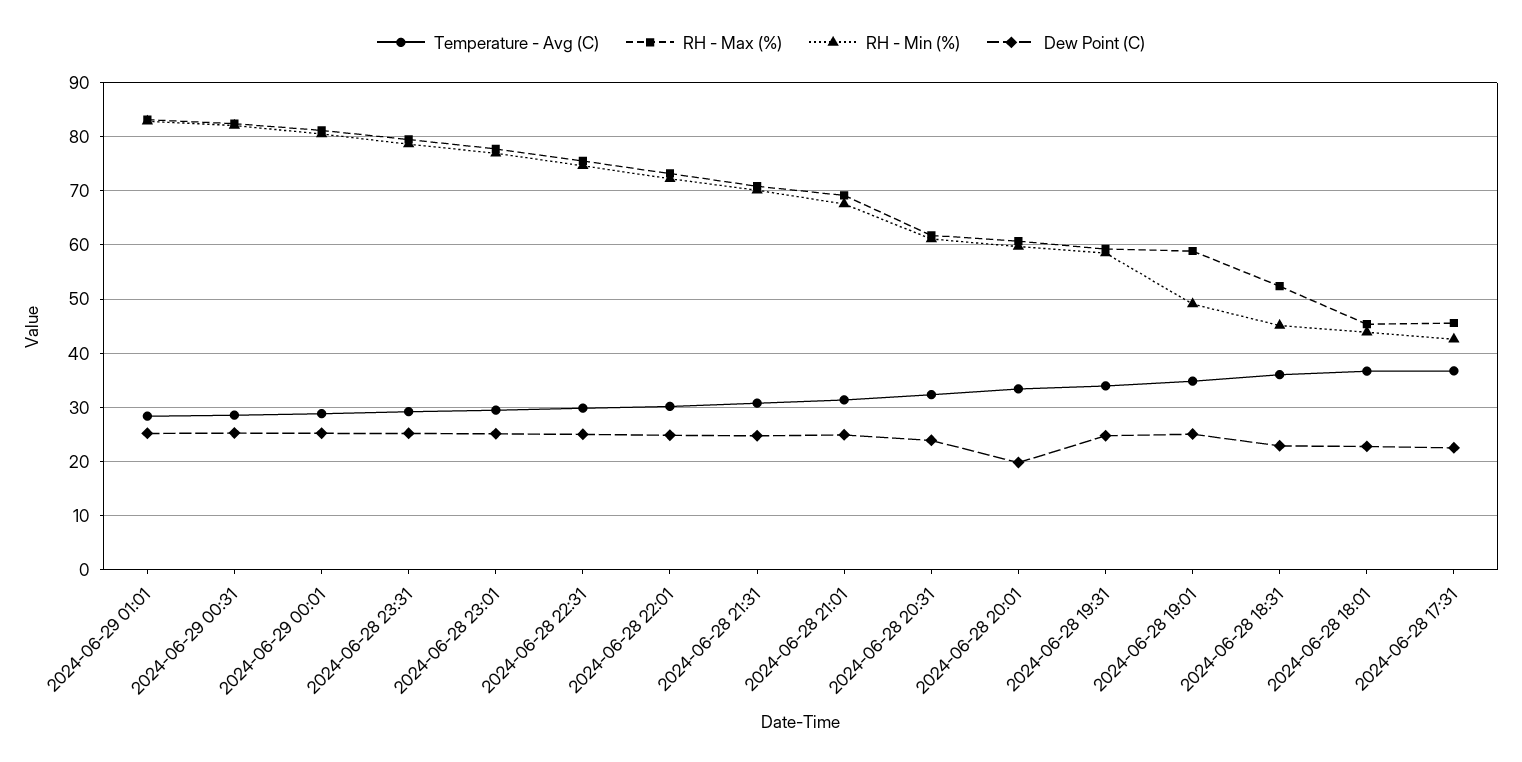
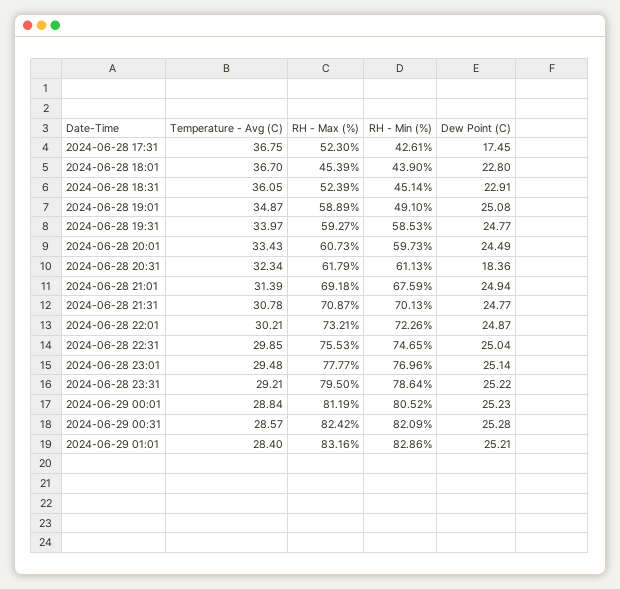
Dew Point (C), 2024-06-28 20:31: 24 -> 18.36
Dew Point (C), 2024-06-28 20:01: 20 -> 24.49
RH - Max (%), 2024-06-28 17:31: 46 -> 52.3
Dew Point (C), 2024-06-28 17:31: 22 -> 17.45

